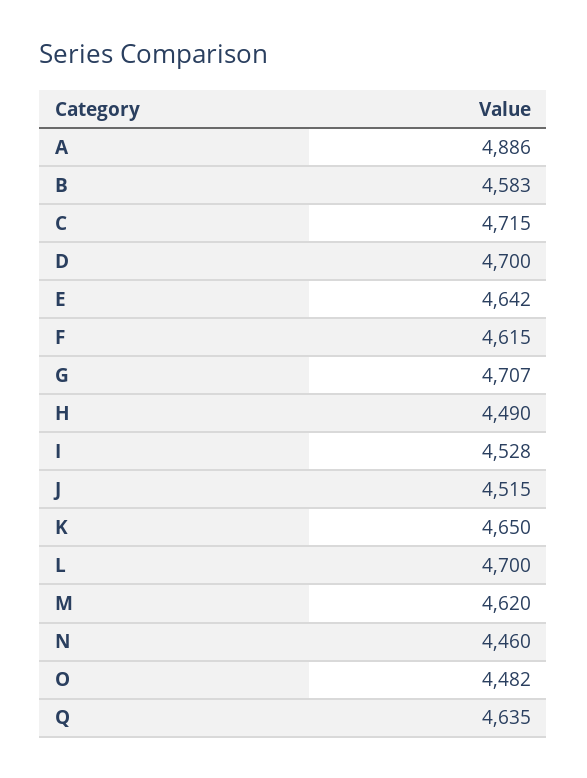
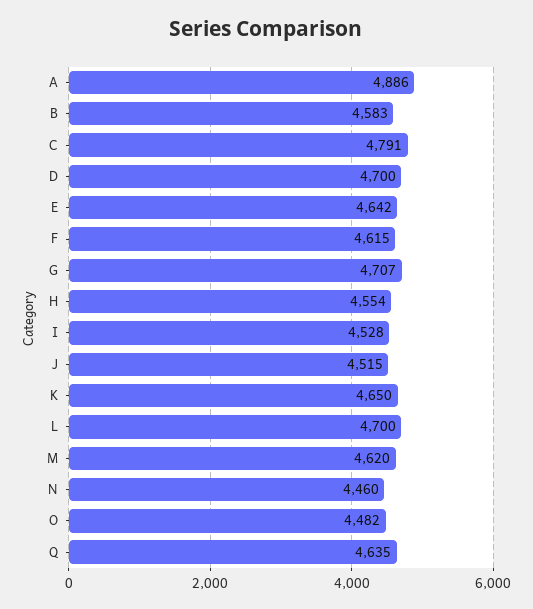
C: 4715 -> 4791
H: 4490 -> 4554

